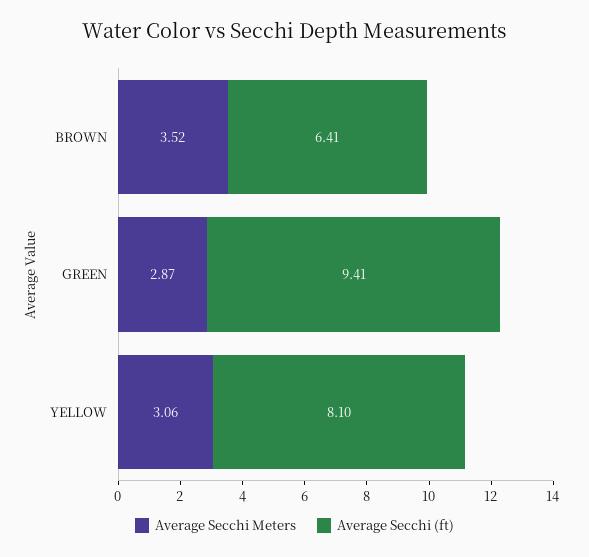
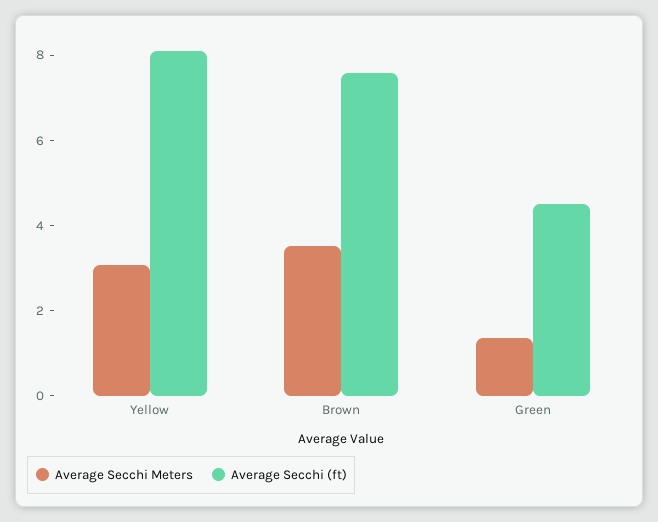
Average Secchi (ft), BROWN: 6.41 -> 7.5
Average Secchi Meters, GREEN: 2.87 -> 1.5
Average Secchi (ft), GREEN: 9.41 -> 4.5

